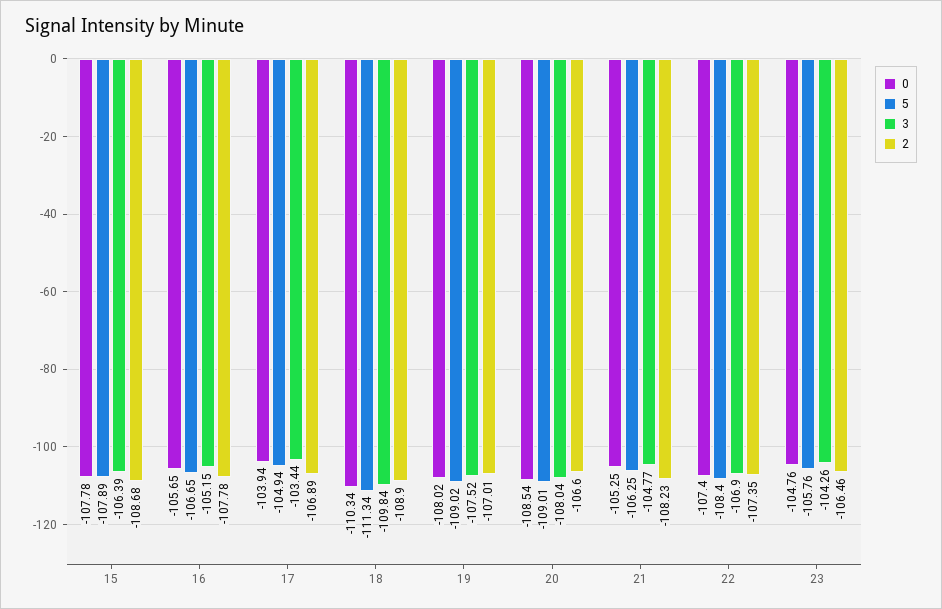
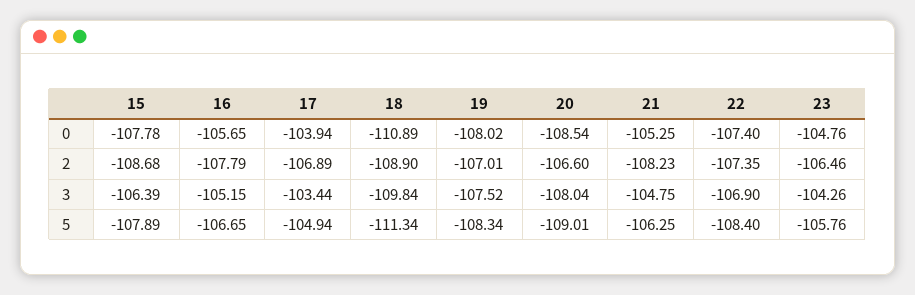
2, 16: -107.78 -> -107.79
0, 18: -110.34 -> -110.89
5, 19: -109.02 -> -108.34
3, 21: -104.77 -> -104.75

